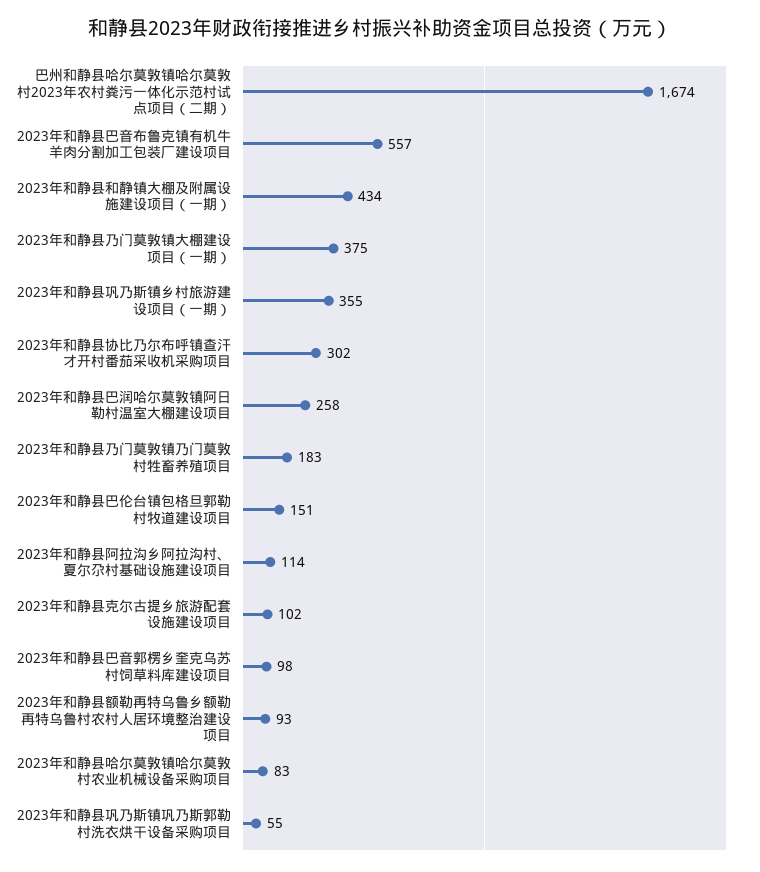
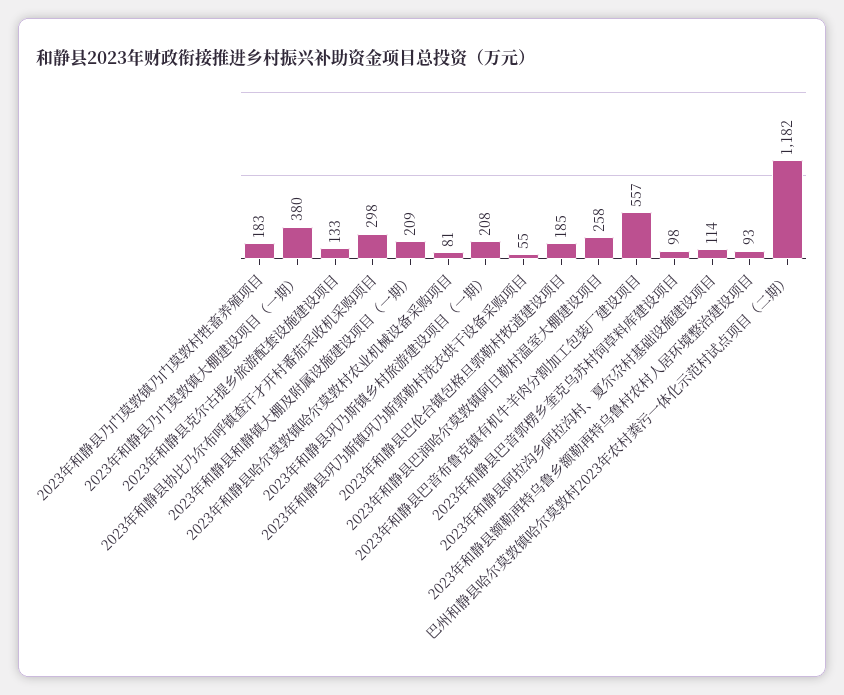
巴州和静县哈尔莫敦镇哈尔莫敦村2023年农村粪污一体化示范村试点项目（二期）: 1674 -> 1182
2023年和静县和静镇大棚及附属设施建设项目（一期）: 434 -> 209
2023年和静县乃门莫敦镇大棚建设项目（一期）: 375 -> 380
2023年和静县巩乃斯镇乡村旅游建设项目（一期）: 355 -> 208
2023年和静县协比乃尔布呼镇查汗才开村番茄采收机采购项目: 302 -> 298
2023年和静县巴伦台镇包格旦郭勒村牧道建设项目: 151 -> 185
2023年和静县克尔古提乡旅游配套设施建设项目: 102 -> 133
2023年和静县哈尔莫敦镇哈尔莫敦村农业机械设备采购项目: 83 -> 81

